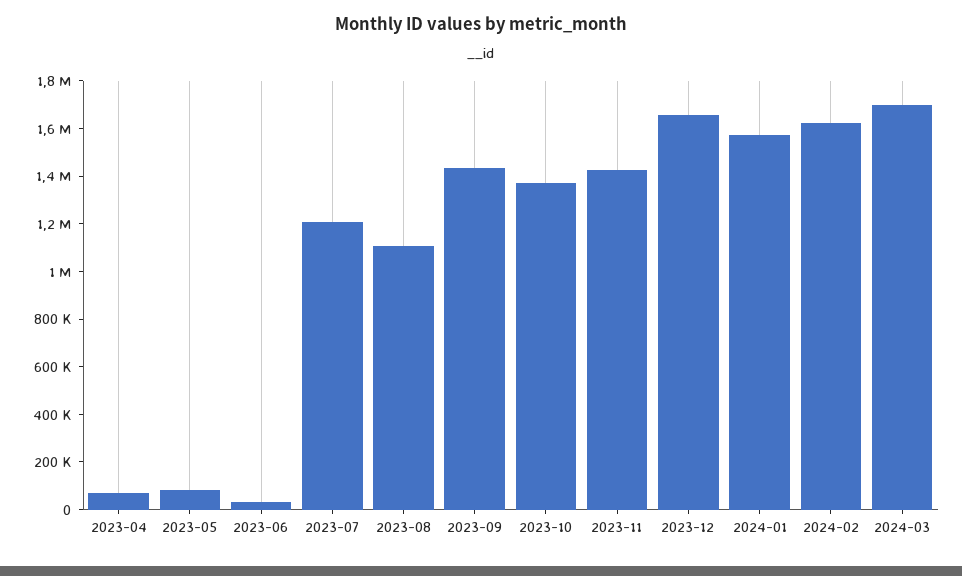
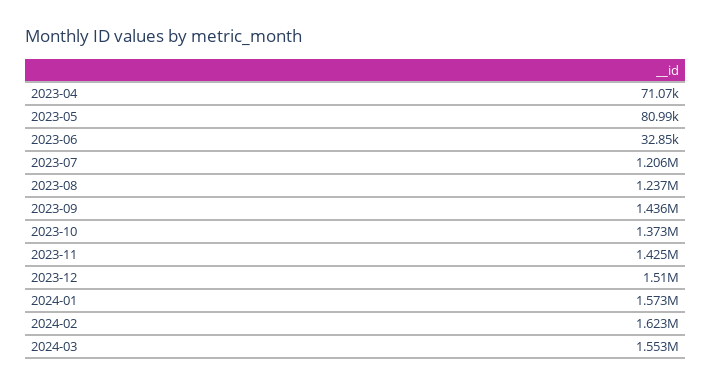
2023-08: 1100000 -> 1237000
2023-12: 1650000 -> 1510000
2024-03: 1700000 -> 1553000

